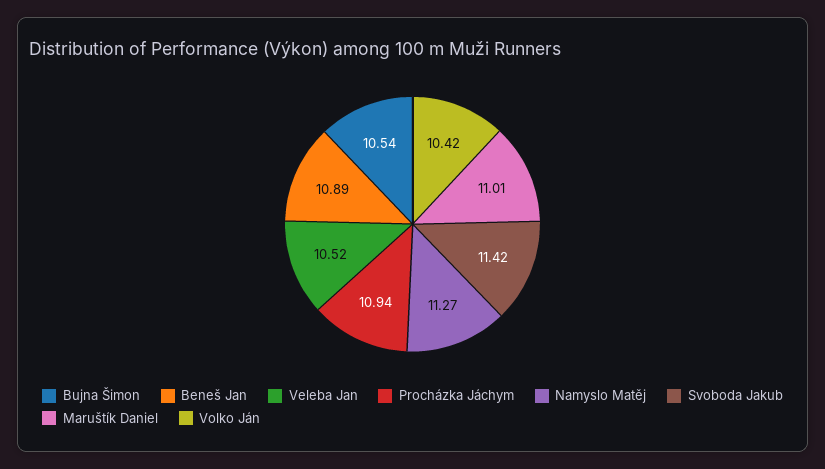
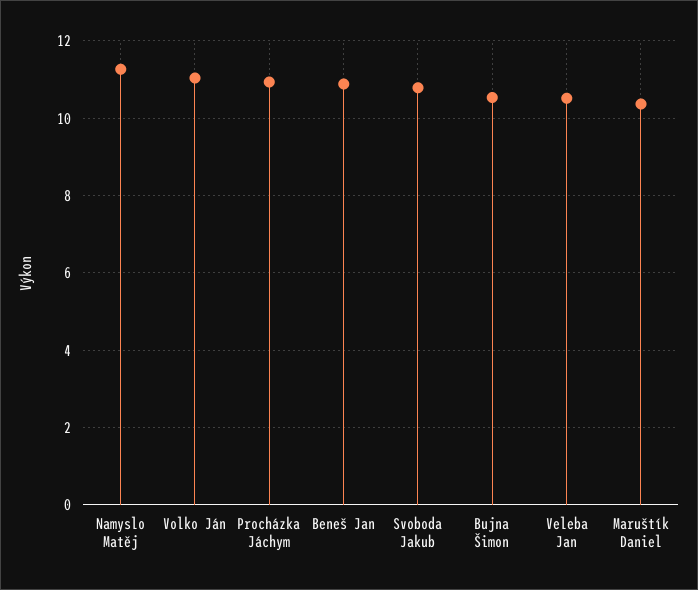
Svoboda Jakub: 11.42 -> 10.8
Maruštík Daniel: 11.01 -> 10.4
Volko Ján: 10.42 -> 11

